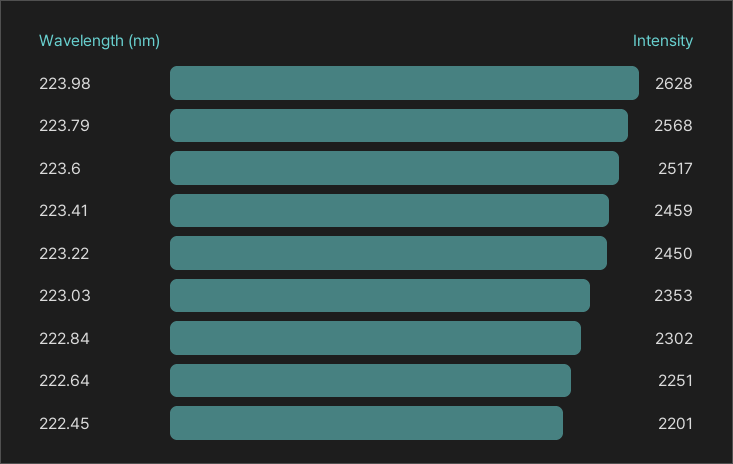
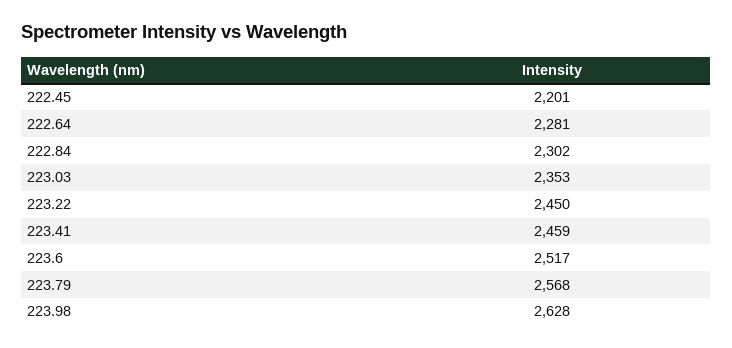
222.64: 2251 -> 2281

